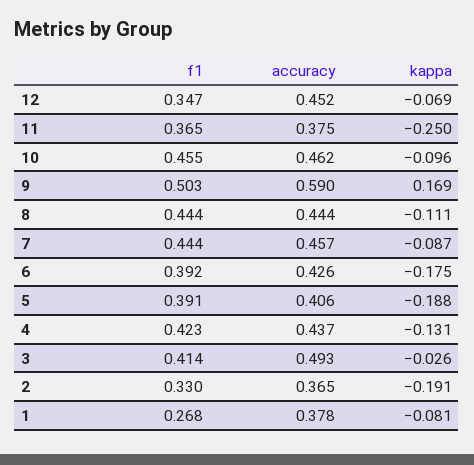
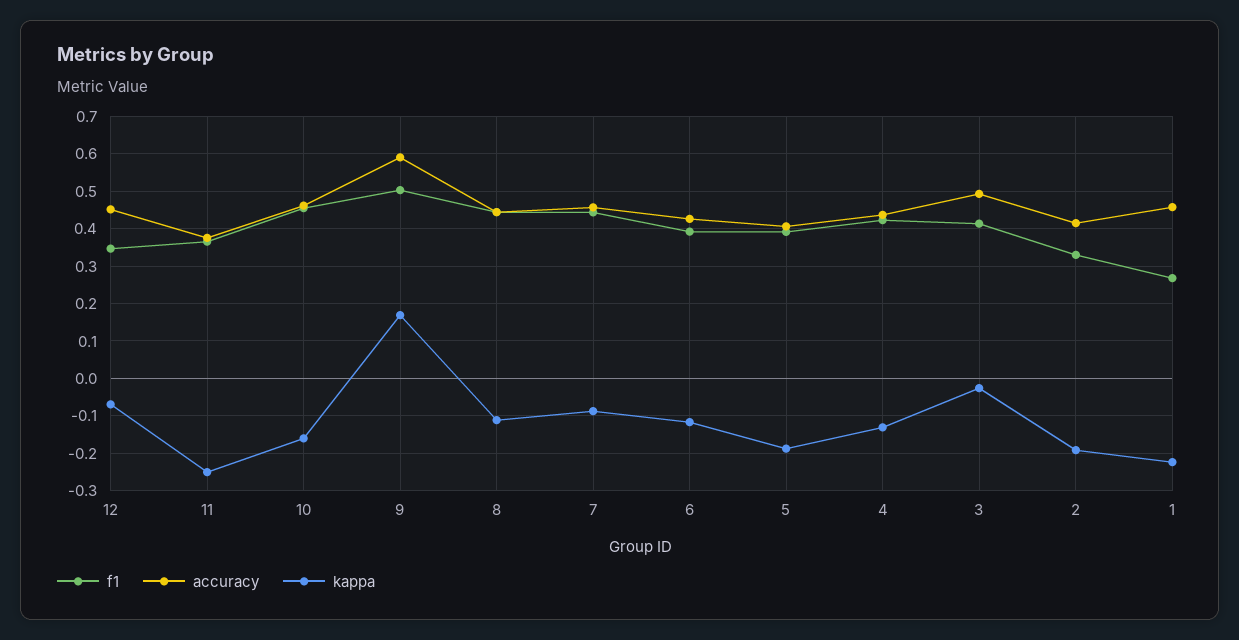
kappa, 10: -0.096 -> -0.16
kappa, 6: -0.175 -> -0.12
accuracy, 2: 0.365 -> 0.42
accuracy, 1: 0.378 -> 0.46
kappa, 1: -0.081 -> -0.22

